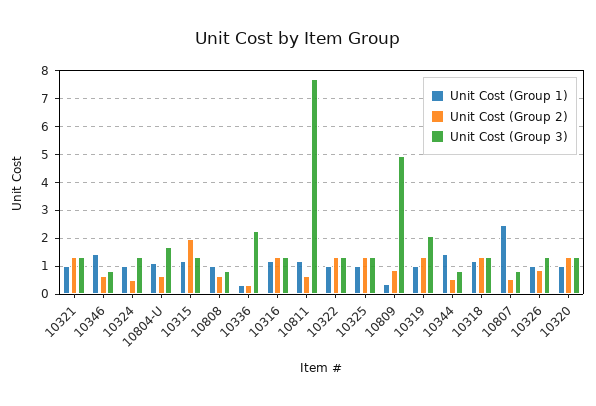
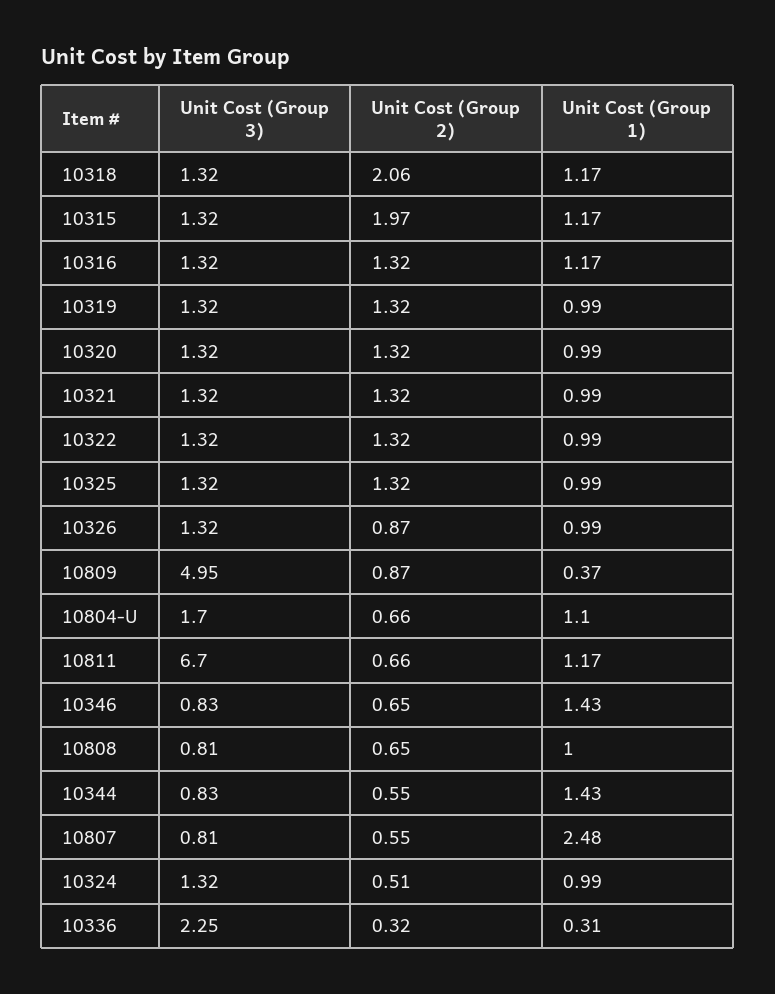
Unit Cost (Group 3), 10811: 7.75 -> 6.7
Unit Cost (Group 3), 10319: 2 -> 1.32
Unit Cost (Group 2), 10318: 1.25 -> 2.06

